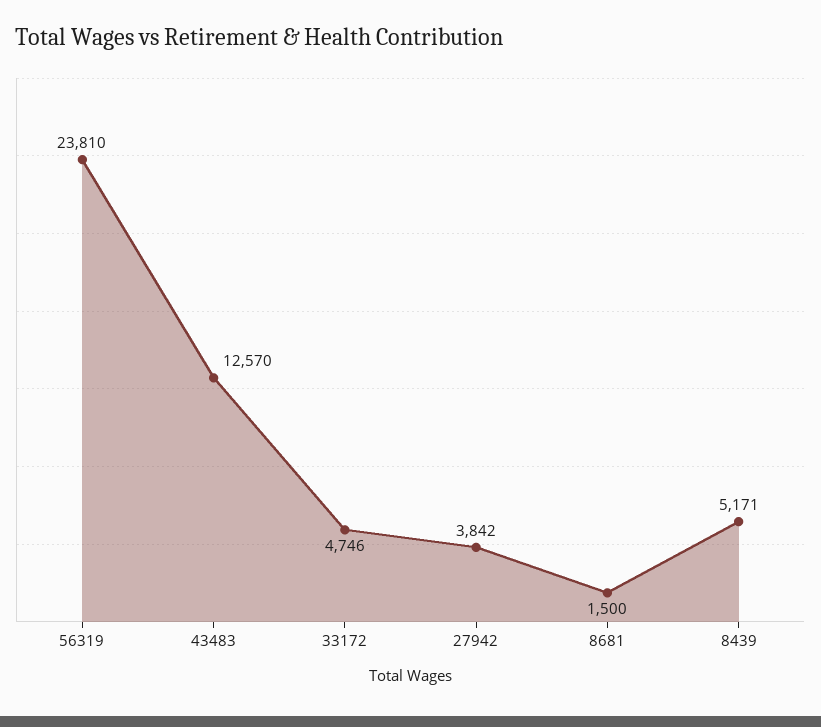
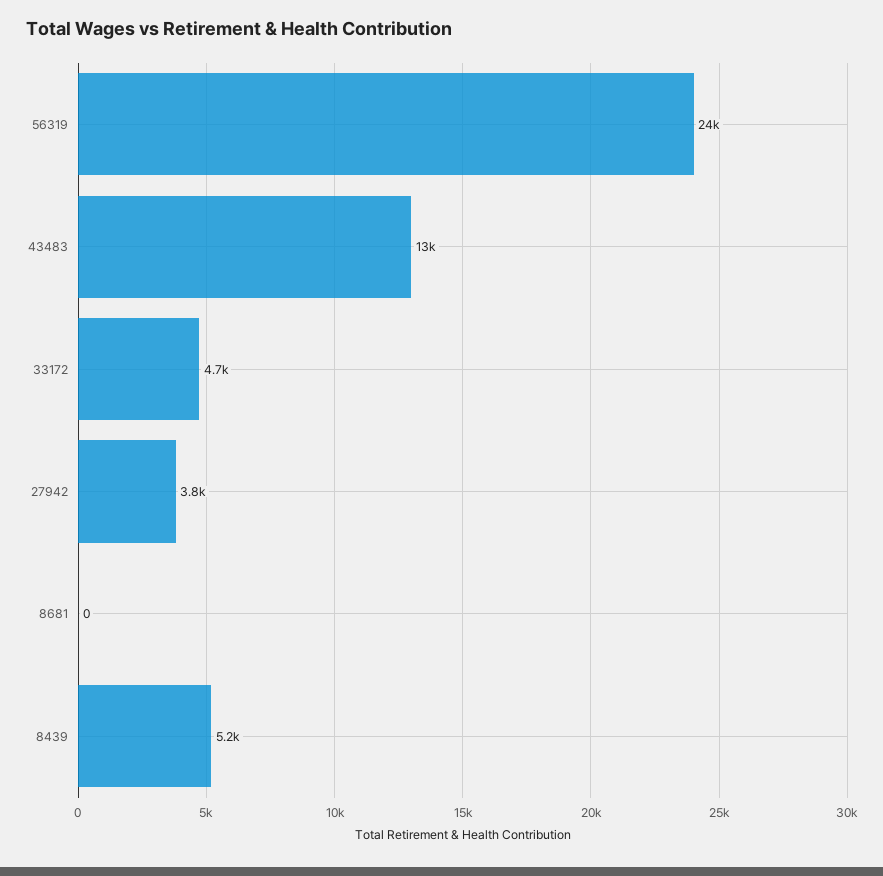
8681: 1500 -> 0

